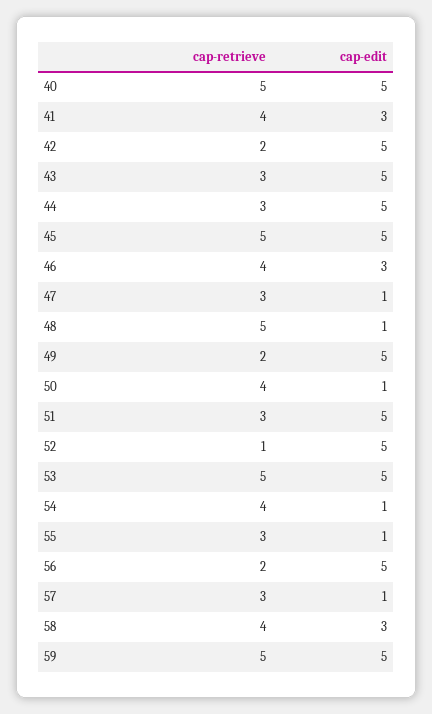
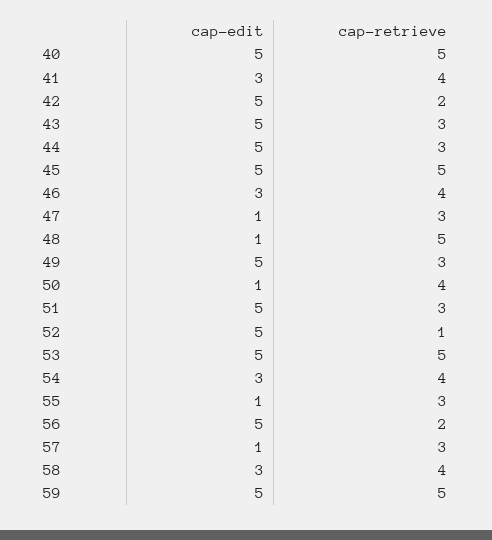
cap-retrieve, 49: 2 -> 3
cap-edit, 54: 1 -> 3

